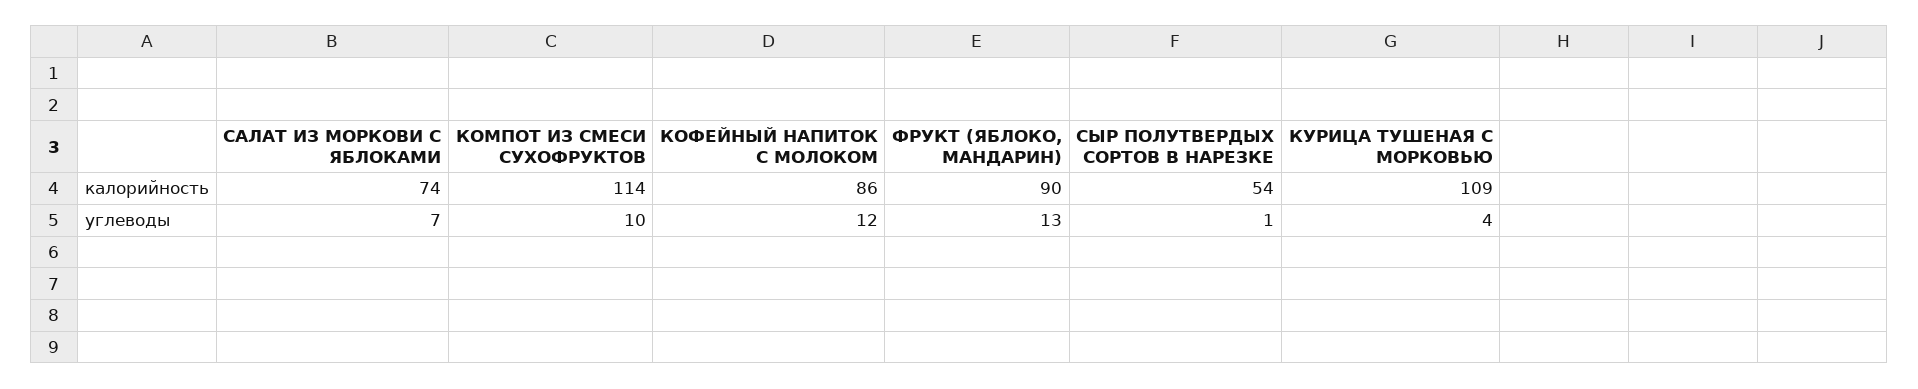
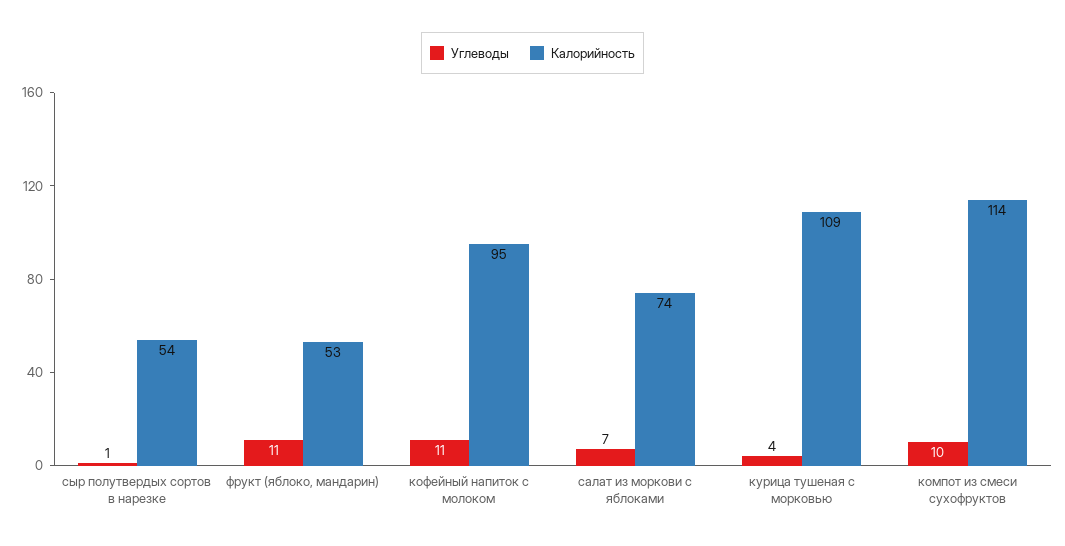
калорийность, КОФЕЙНЫЙ НАПИТОК С МОЛОКОМ: 86 -> 95
калорийность, ФРУКТ (ЯБЛОКО, МАНДАРИН): 90 -> 53
углеводы, КОФЕЙНЫЙ НАПИТОК С МОЛОКОМ: 12 -> 11
углеводы, ФРУКТ (ЯБЛОКО, МАНДАРИН): 13 -> 11

